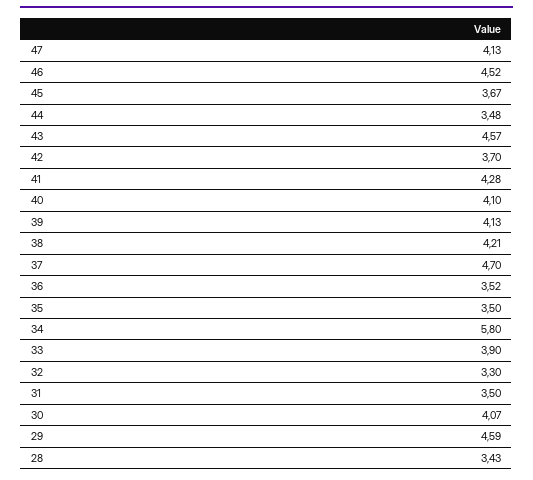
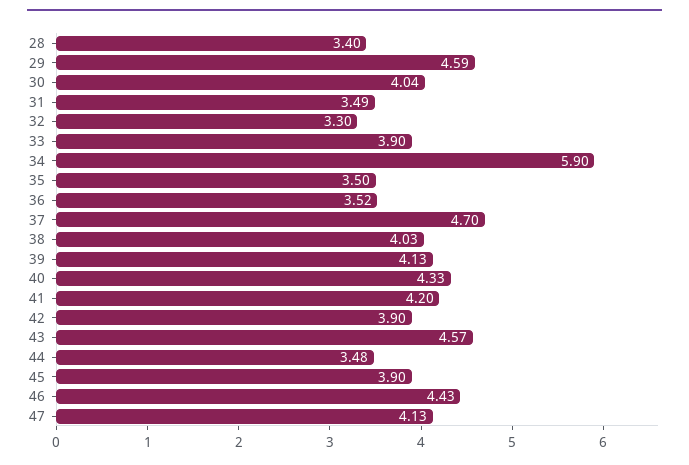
46: 4.52 -> 4.43
45: 3.67 -> 3.9
42: 3.7 -> 3.9
41: 4.28 -> 4.2
40: 4.1 -> 4.33
38: 4.21 -> 4.03
34: 5.8 -> 5.9
31: 3.5 -> 3.49
30: 4.07 -> 4.04
28: 3.43 -> 3.4

